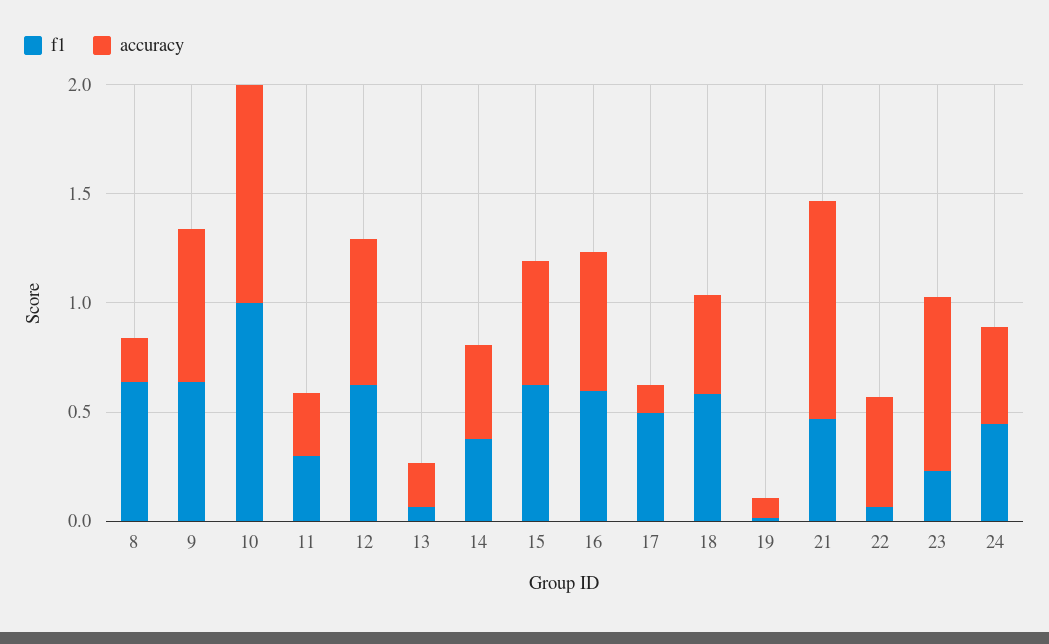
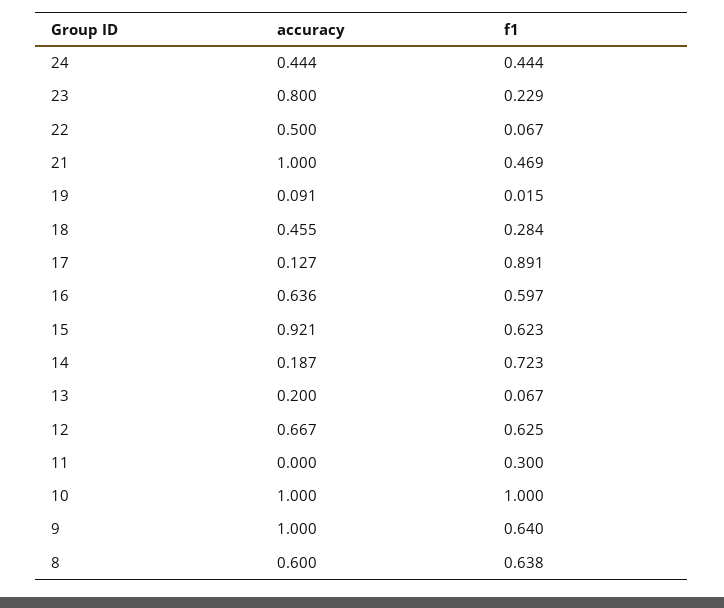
accuracy, 8: 0.2 -> 0.6
accuracy, 9: 0.7 -> 1
accuracy, 11: 0.3 -> 0
f1, 14: 0.4 -> 0.723
accuracy, 14: 0.4 -> 0.187
accuracy, 15: 0.6 -> 0.921
f1, 17: 0.5 -> 0.891
f1, 18: 0.6 -> 0.284

